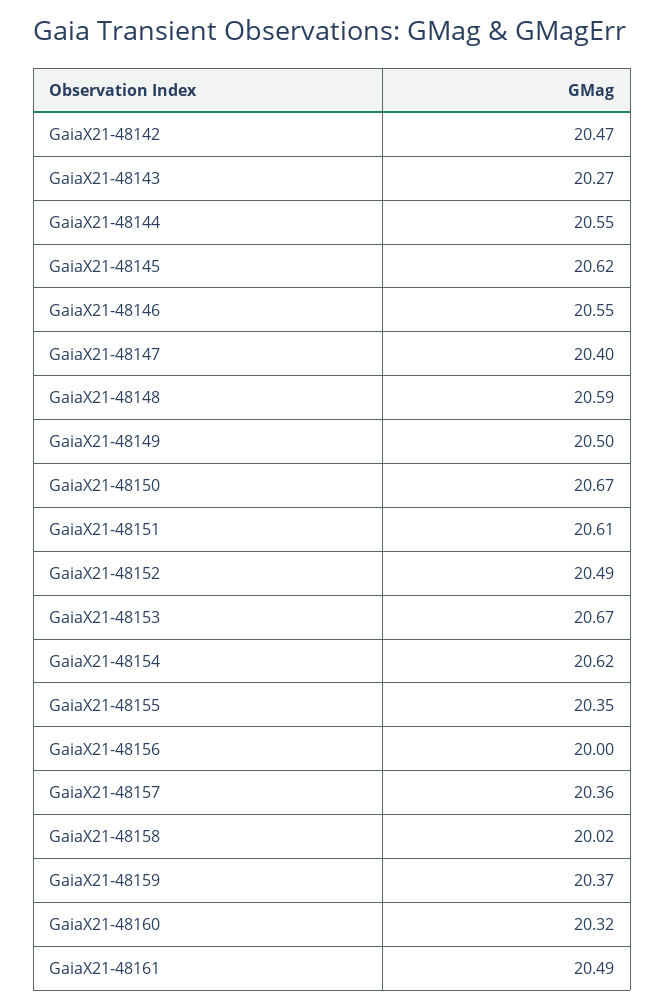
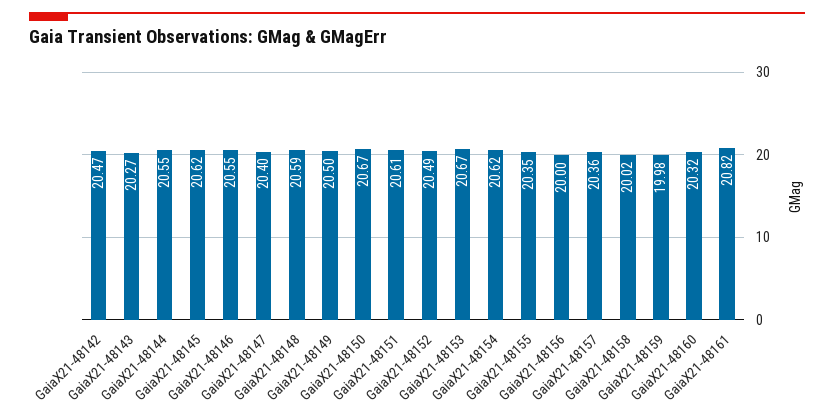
GaiaX21-48159: 20.37 -> 19.98
GaiaX21-48161: 20.49 -> 20.82

